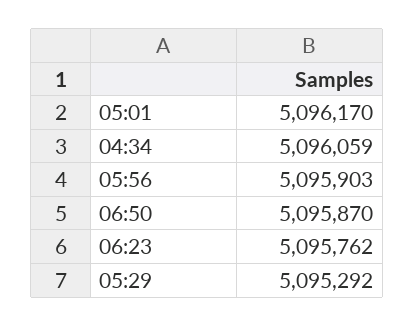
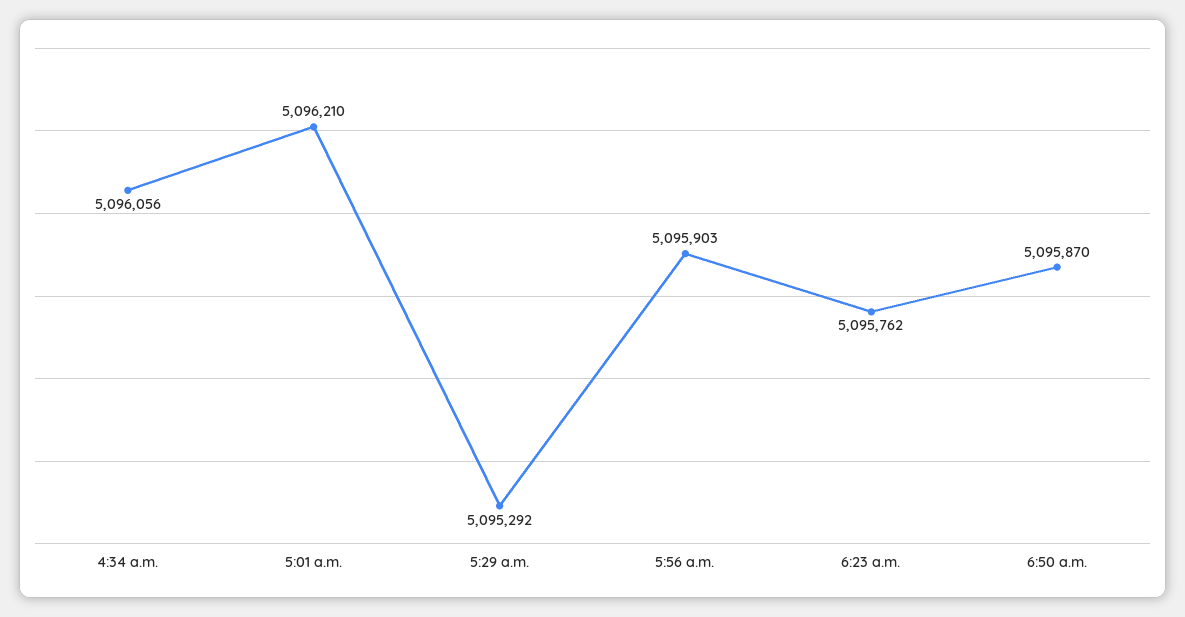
05:01: 5096170 -> 5096210
04:34: 5096059 -> 5096056

